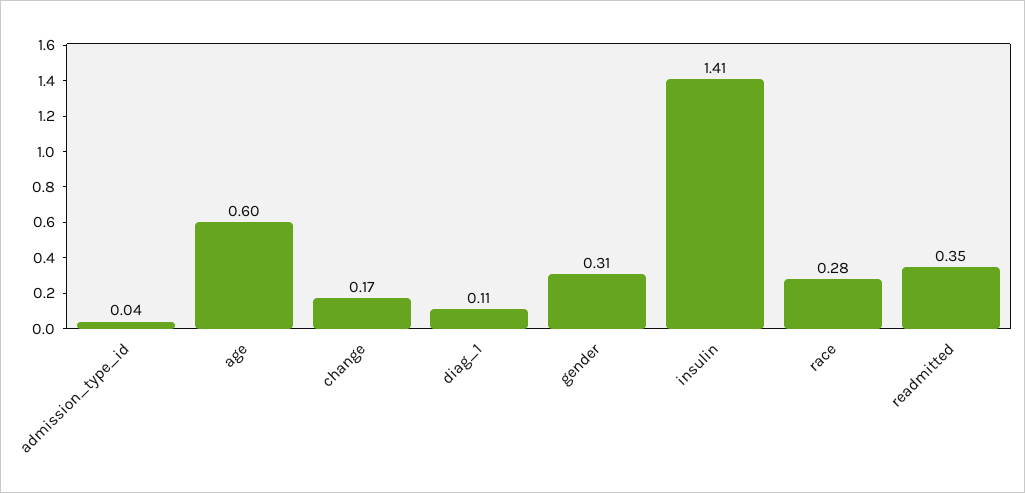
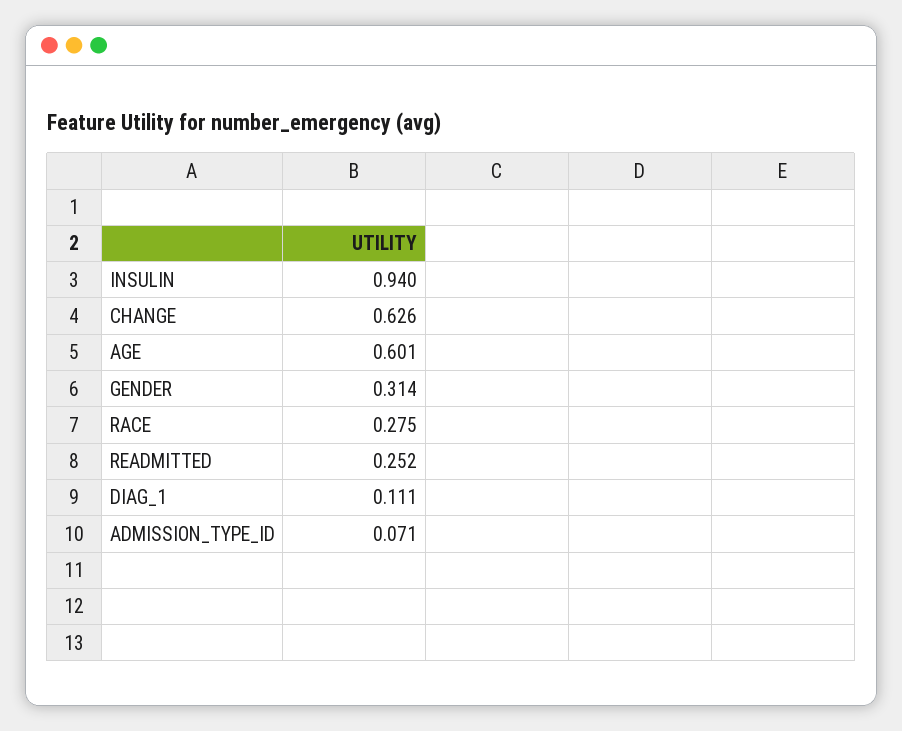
admission_type_id: 0.04 -> 0.071
change: 0.17 -> 0.626
insulin: 1.41 -> 0.94
readmitted: 0.35 -> 0.252

